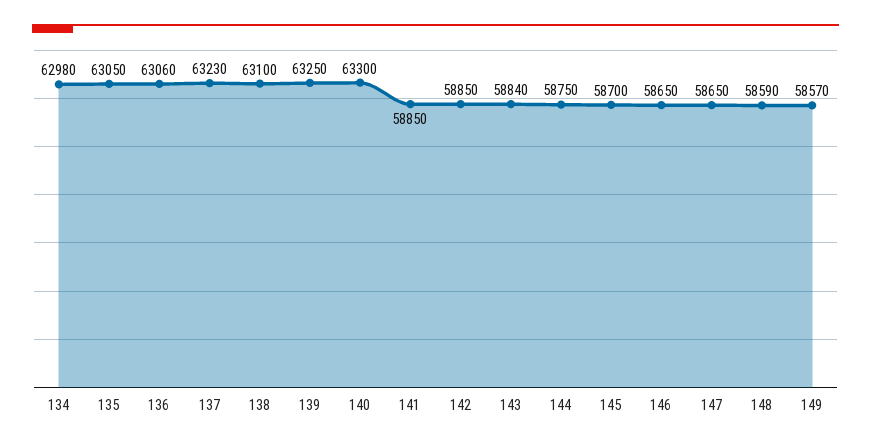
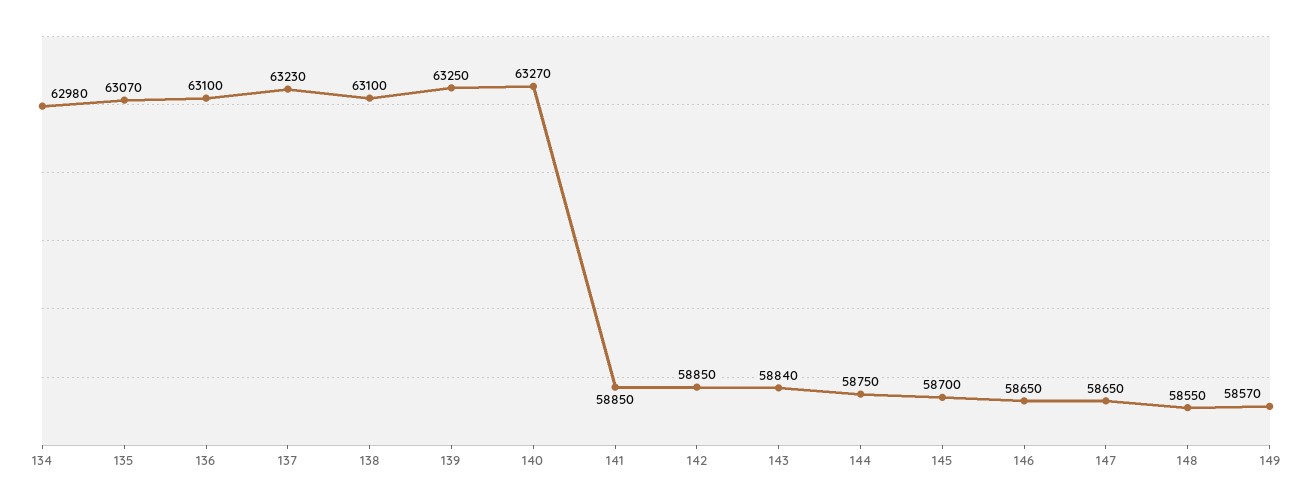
135: 63050 -> 63070
136: 63060 -> 63100
140: 63300 -> 63270
148: 58590 -> 58550

